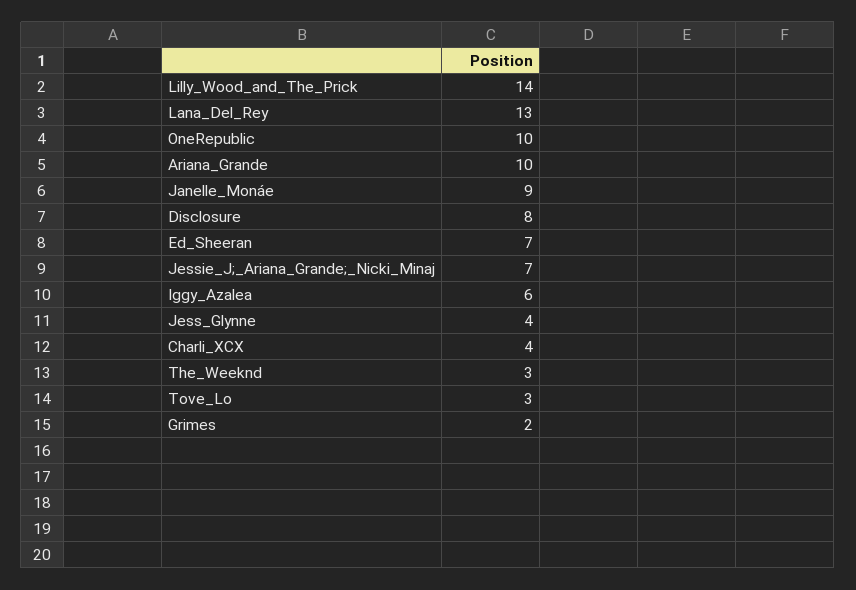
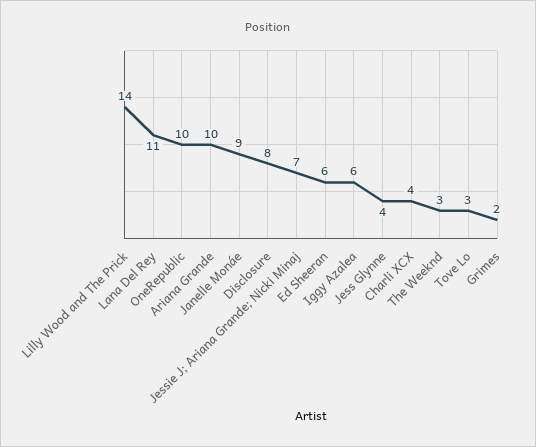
Lana_Del_Rey: 13 -> 11
Ed_Sheeran: 7 -> 6

